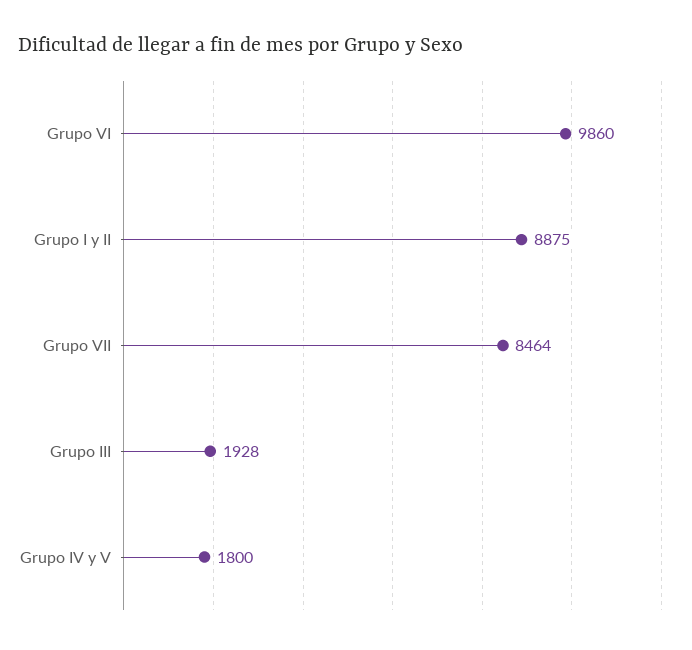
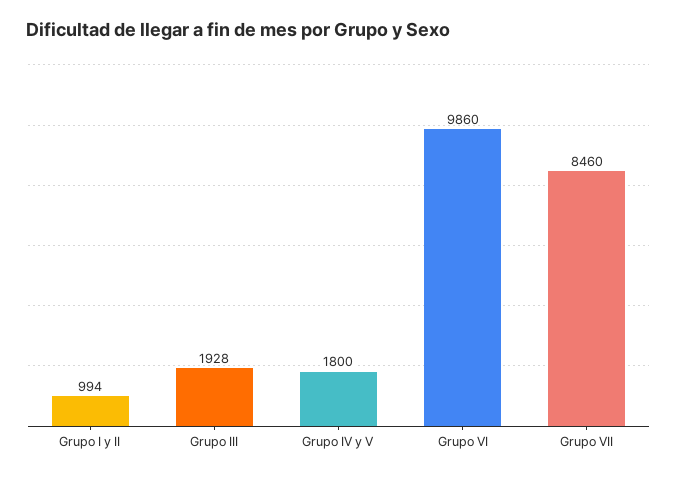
Grupo I y II: 8875 -> 994
Grupo VII: 8464 -> 8460

